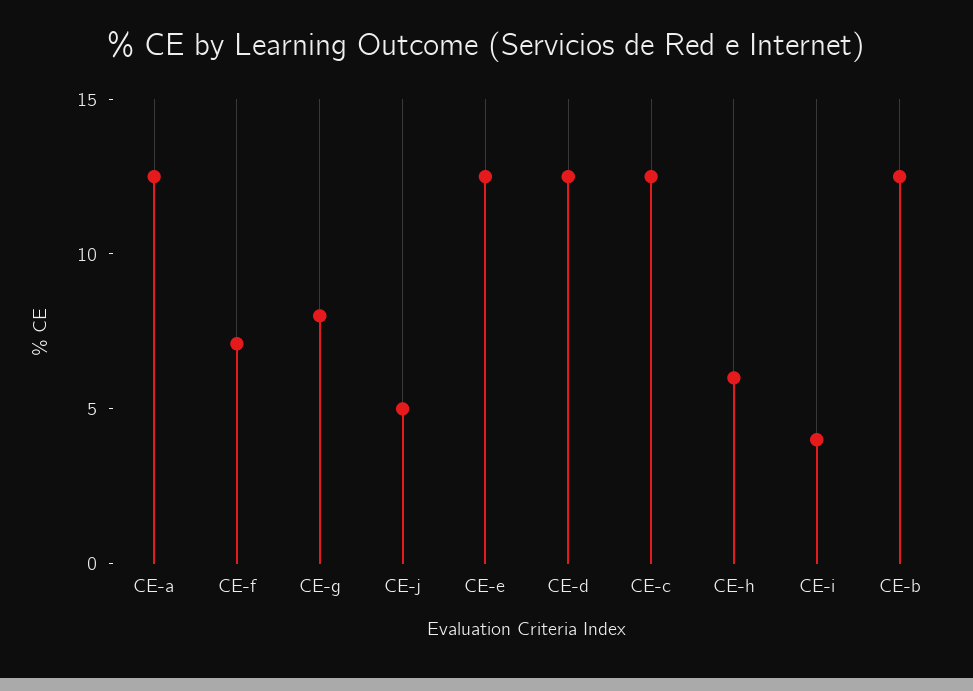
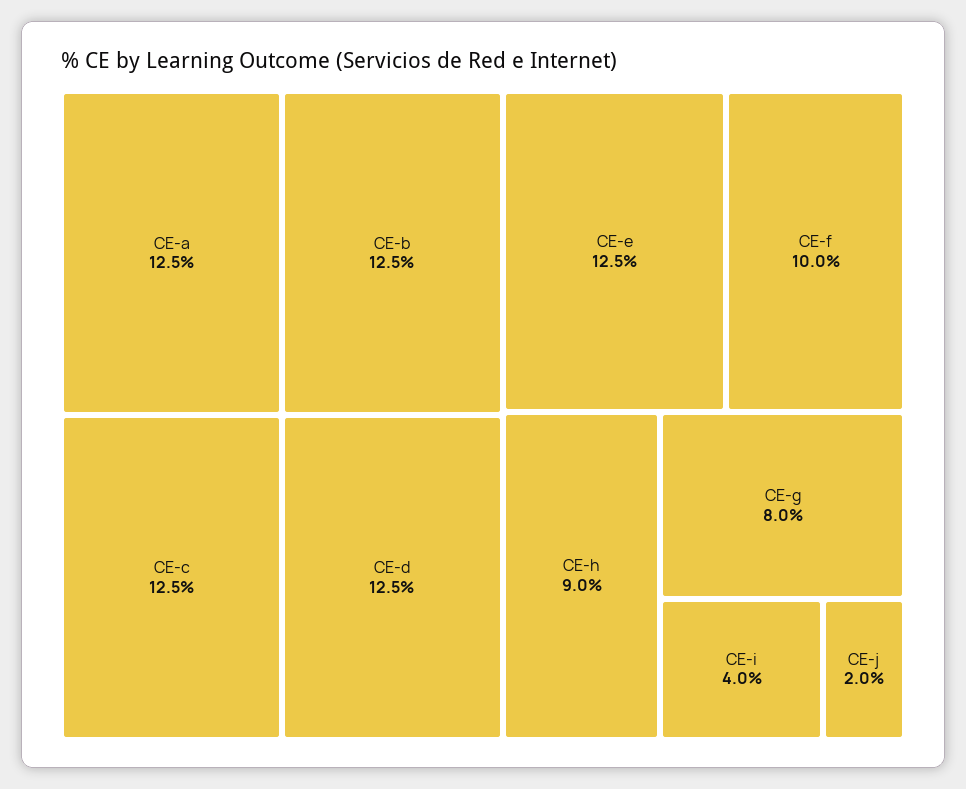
CE-f: 7 -> 10
CE-j: 5 -> 2
CE-h: 6 -> 9

